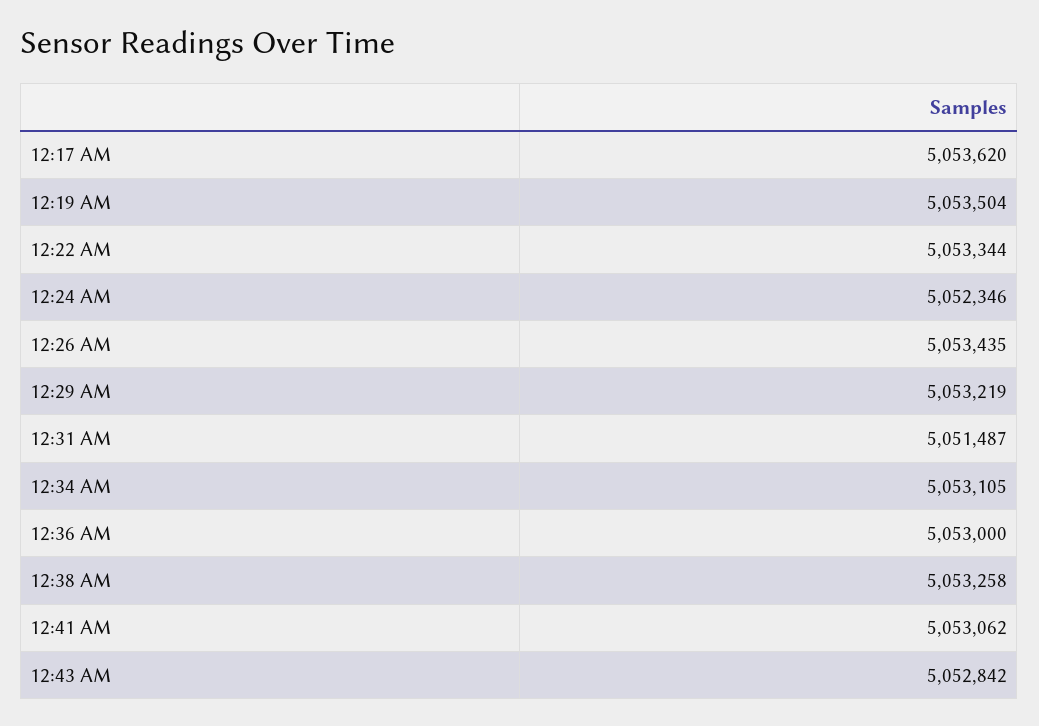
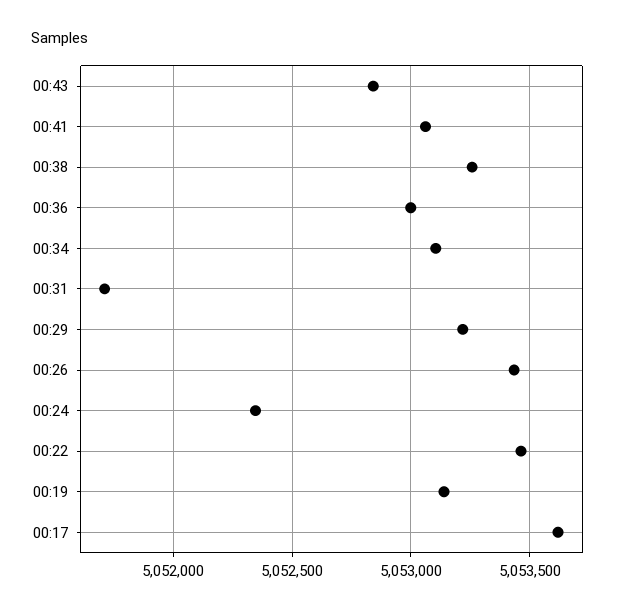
12:19 AM: 5053504 -> 5053150
12:22 AM: 5053344 -> 5053450
12:31 AM: 5051487 -> 5051700

